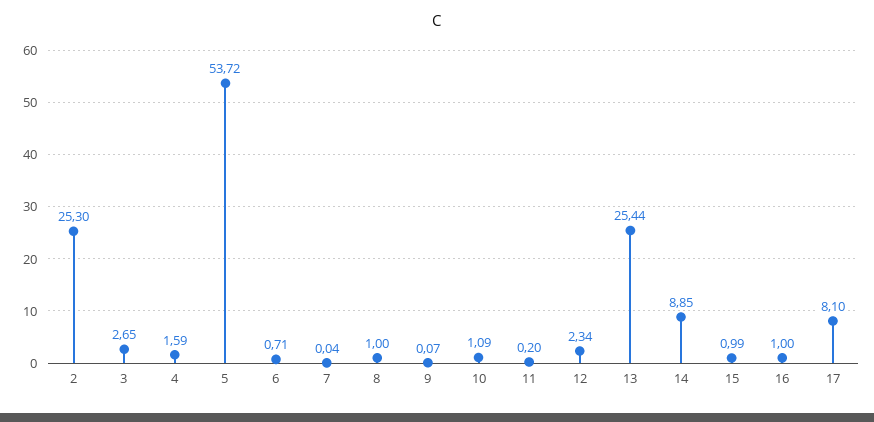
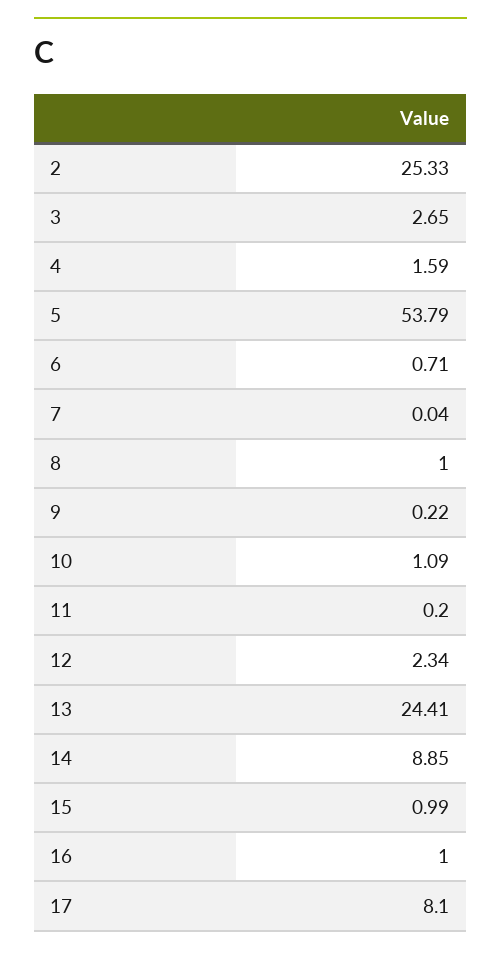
2: 25.3 -> 25.33
5: 53.72 -> 53.79
9: 0.07 -> 0.22
13: 25.44 -> 24.41

